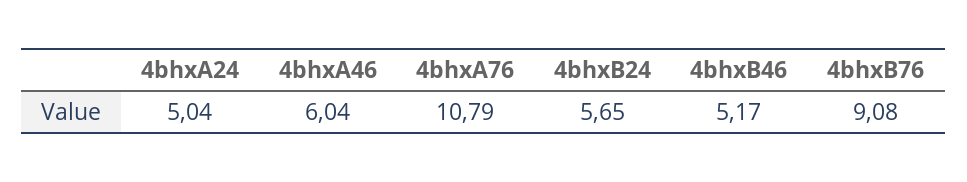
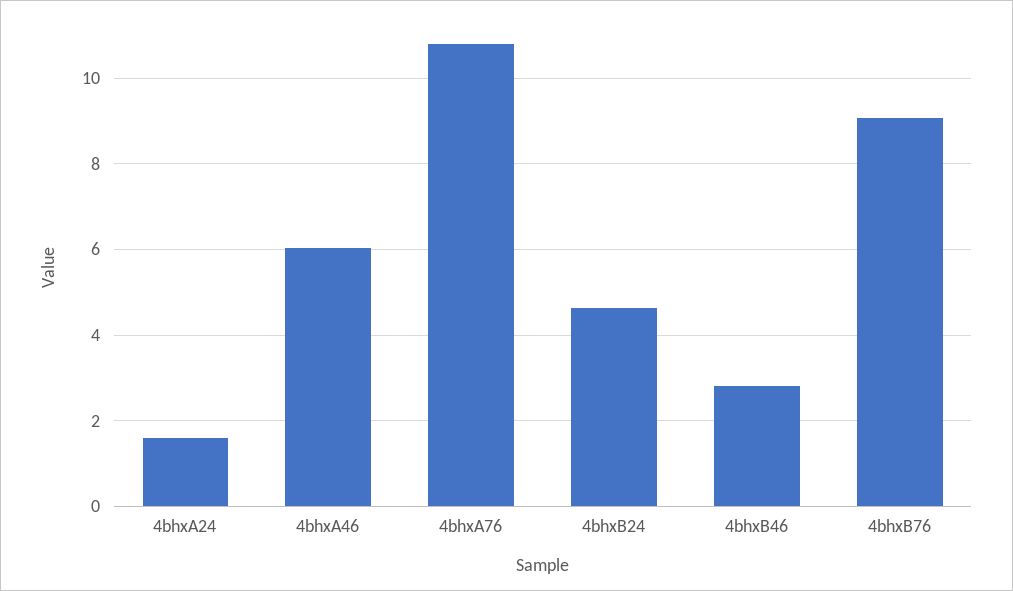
4bhxA24: 5.04 -> 1.6
4bhxB24: 5.65 -> 4.6
4bhxB46: 5.17 -> 2.8

